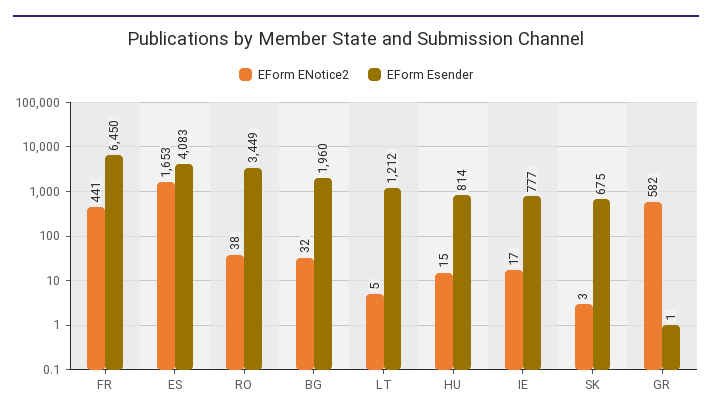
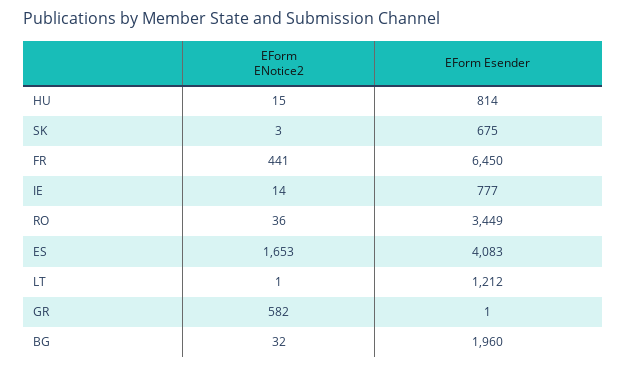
EForm ENotice2, RO: 38 -> 36
EForm ENotice2, LT: 5 -> 1
EForm ENotice2, IE: 17 -> 14

